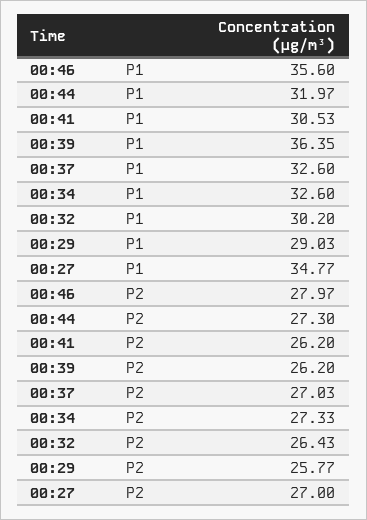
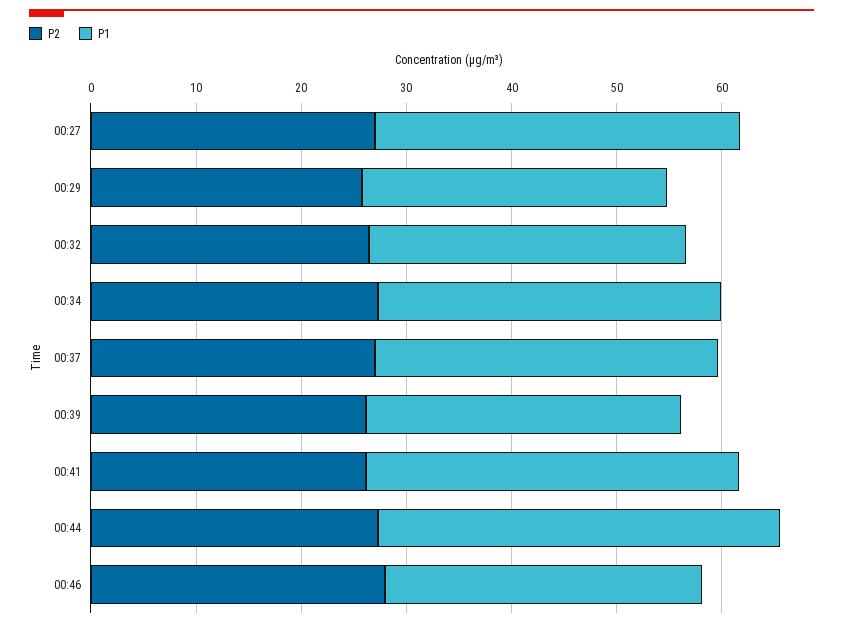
P1, 00:46: 35.6 -> 30
P1, 00:44: 31.97 -> 38
P1, 00:41: 30.53 -> 36
P1, 00:39: 36.35 -> 30

